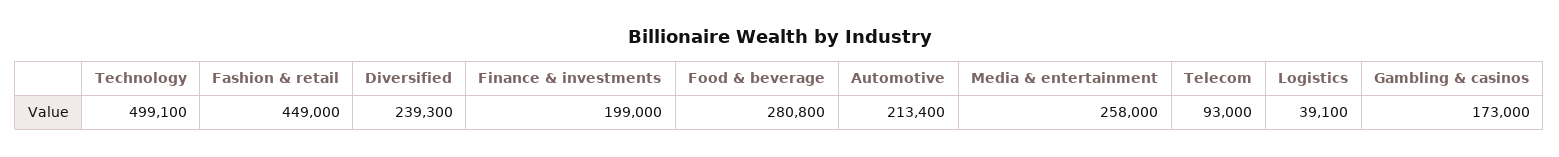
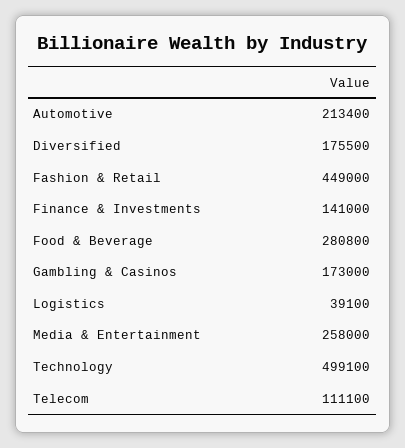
Diversified: 239300 -> 175500
Finance & investments: 199000 -> 141000
Telecom: 93000 -> 111100

